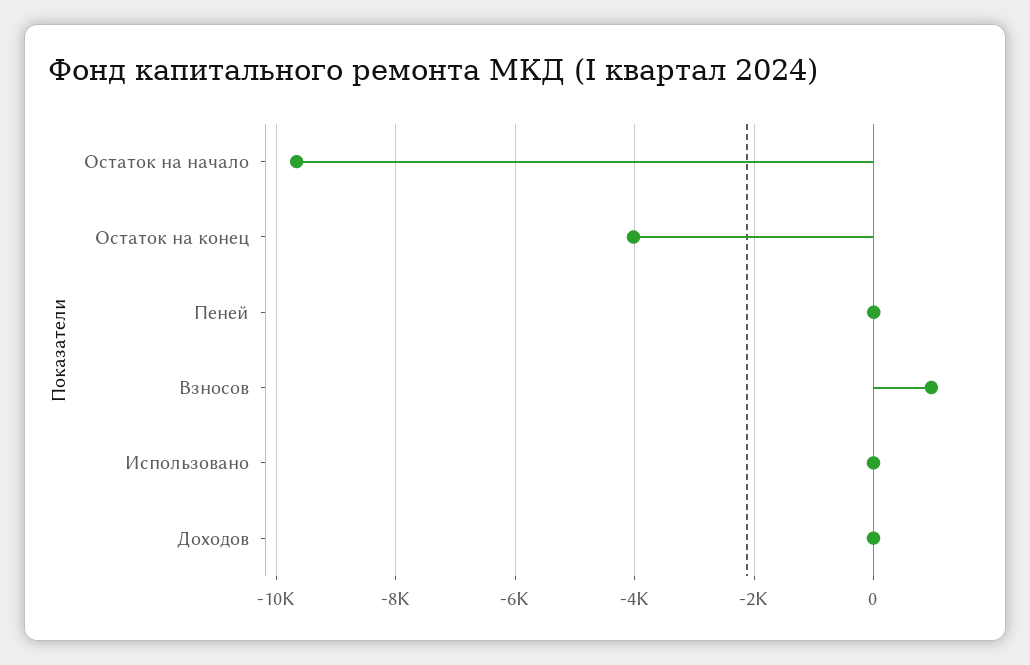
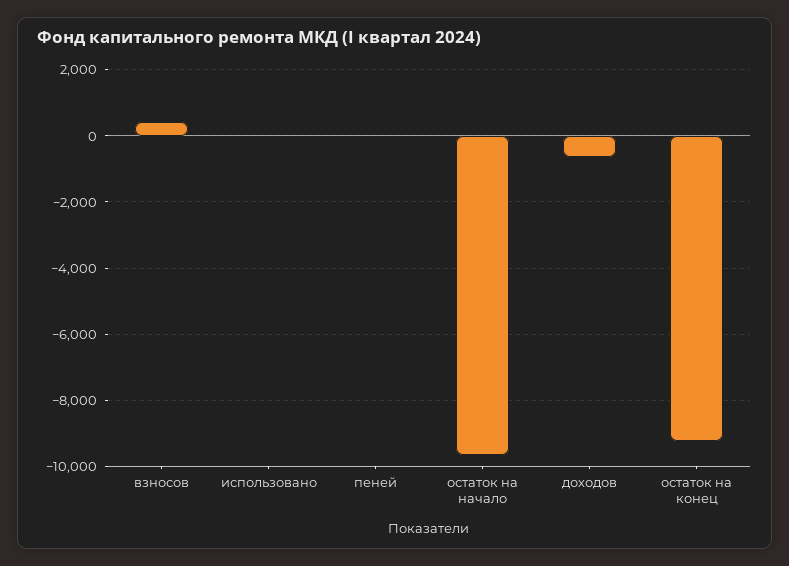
Остаток на конец: -4000 -> -9200
Взносов: 1000 -> 400
Доходов: 0 -> -600

